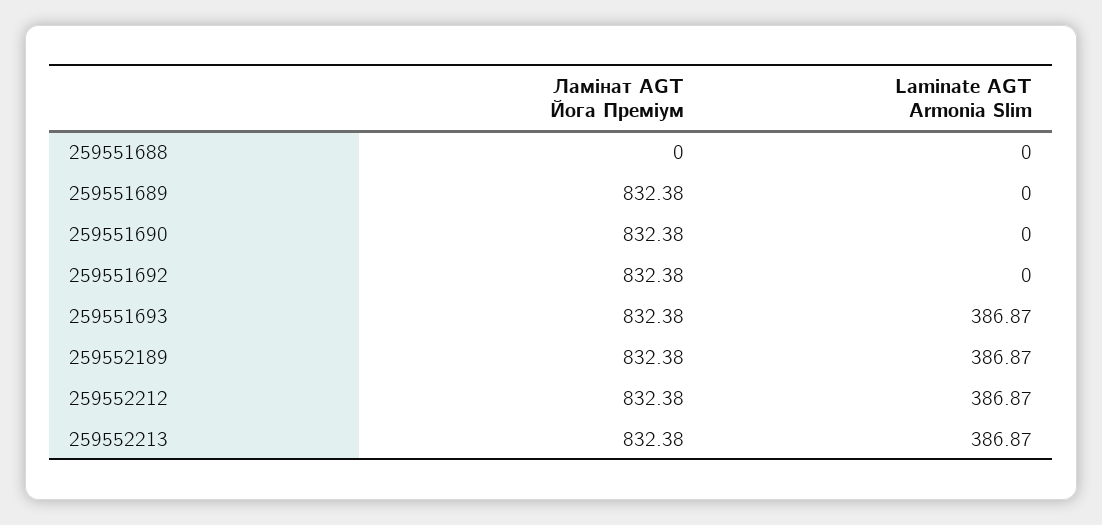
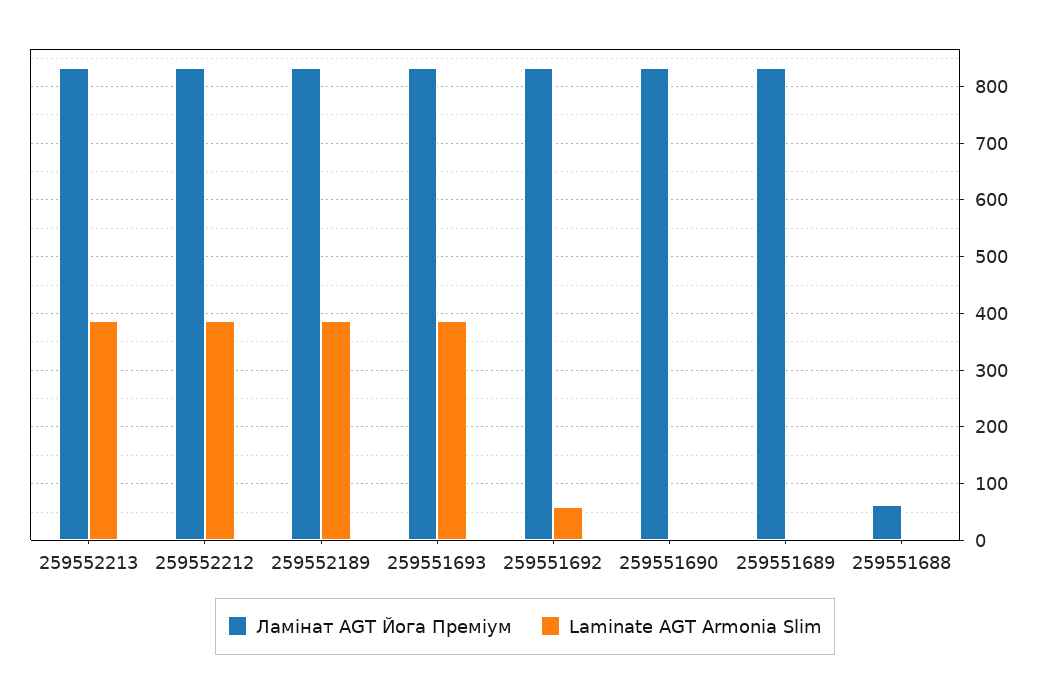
Ламінат AGT Йога Преміум, 259551688: 0 -> 60
Laminate AGT Armonia Slim, 259551692: 0 -> 60

